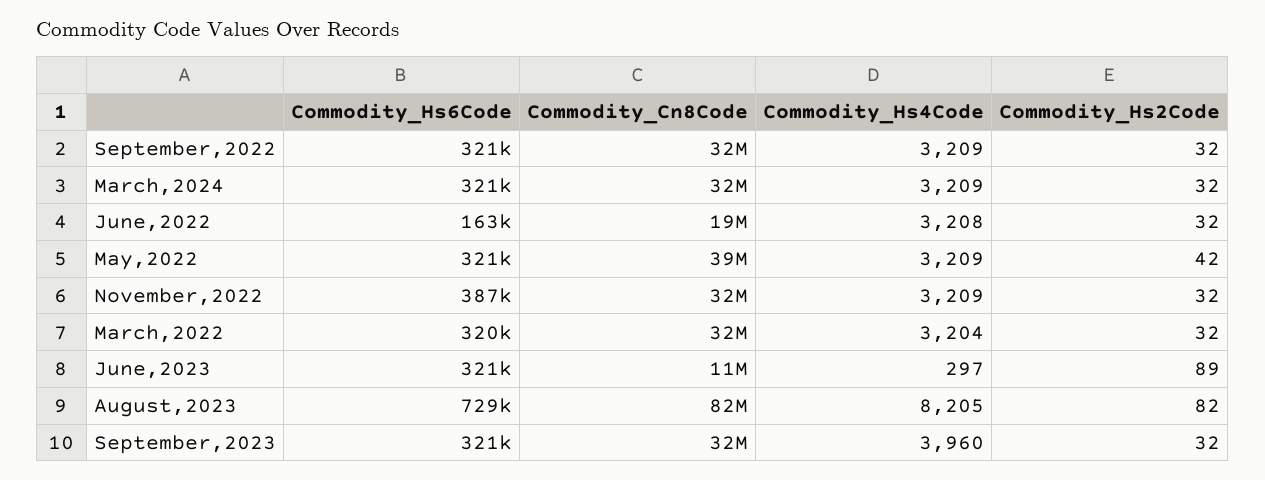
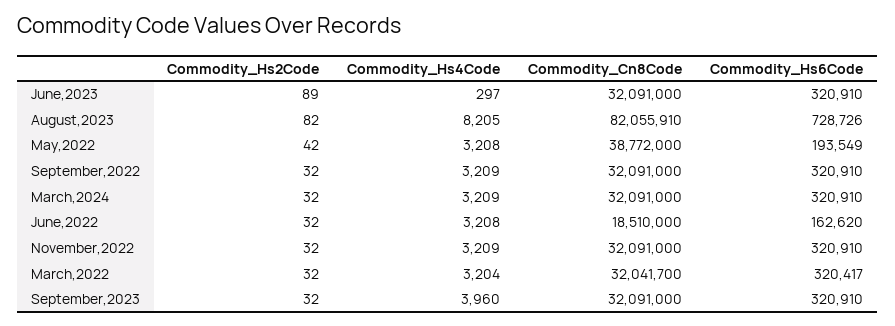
Commodity_Hs6Code, May,2022: 321000 -> 193549
Commodity_Hs4Code, May,2022: 3209 -> 3208
Commodity_Hs6Code, November,2022: 387000 -> 320910
Commodity_Cn8Code, June,2023: 11000000 -> 32091000

